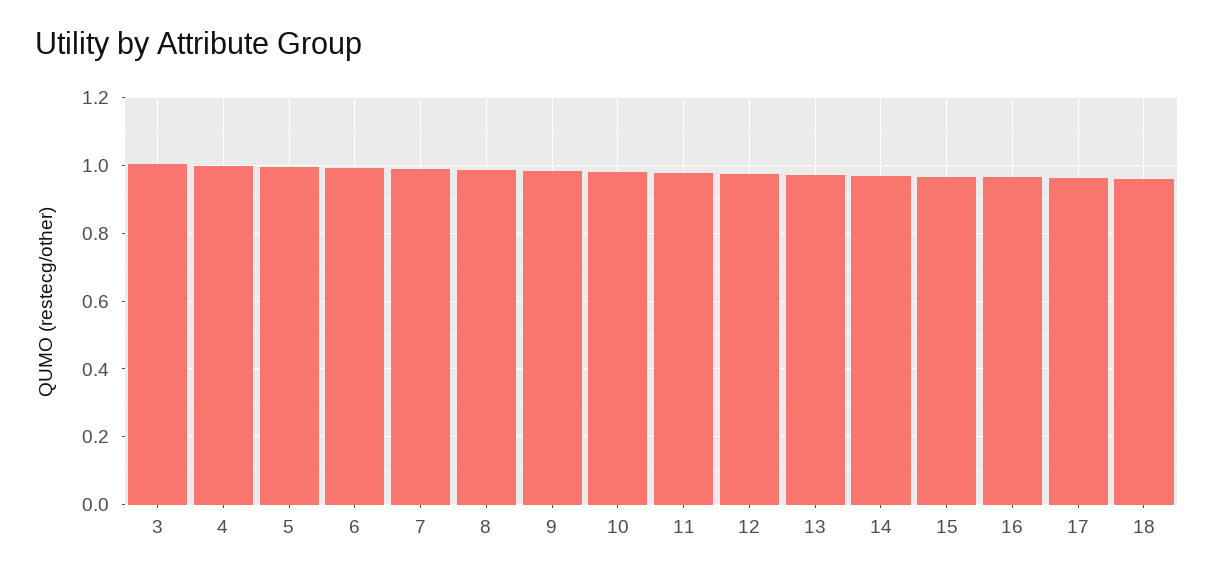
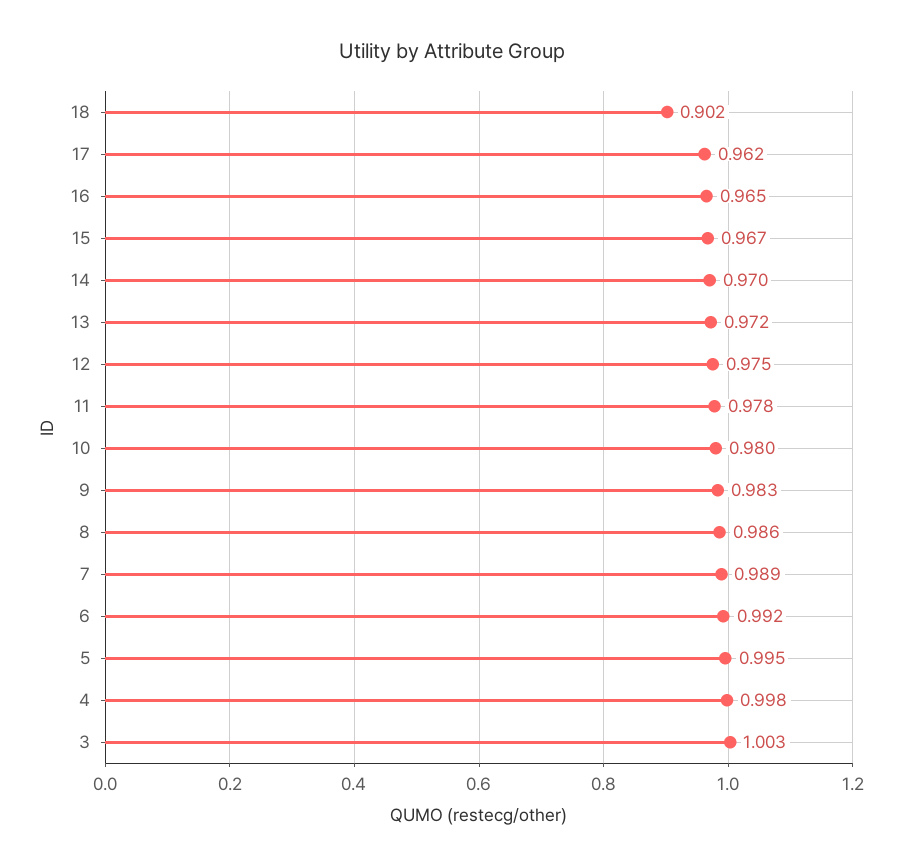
18: 0.96 -> 0.902

